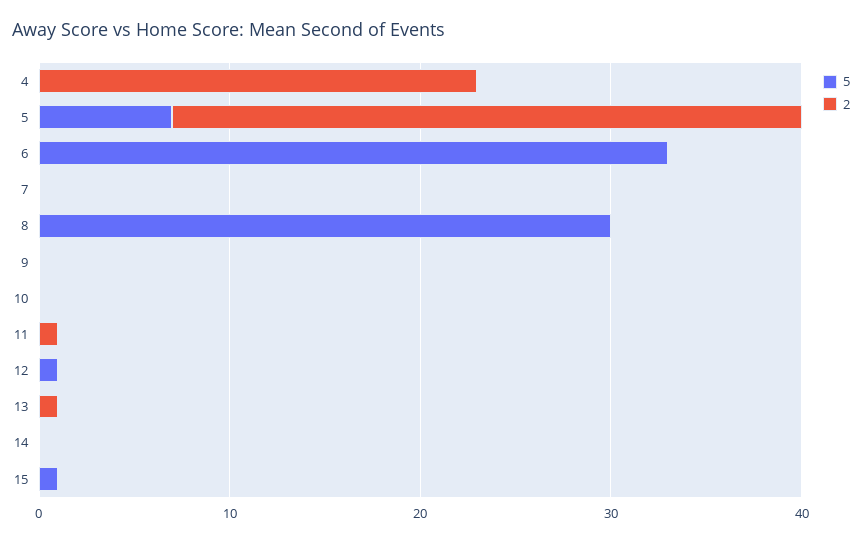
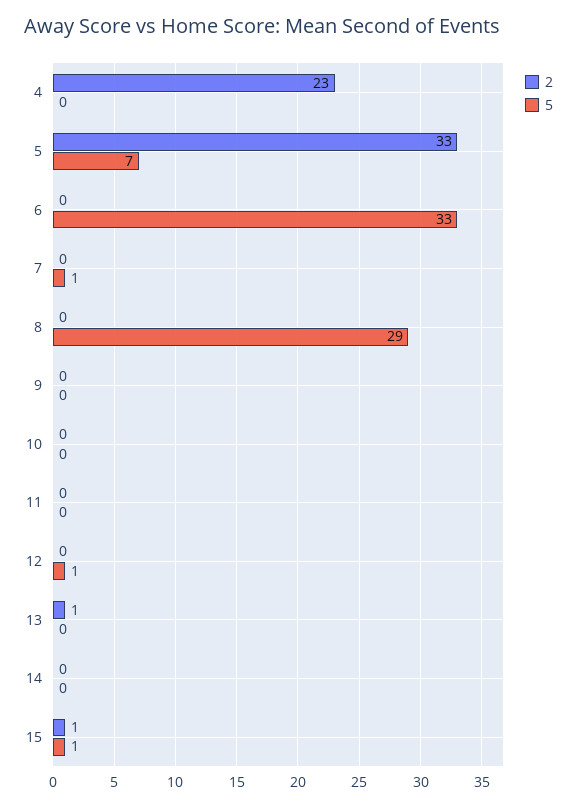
5, 7: 0 -> 1
5, 8: 30 -> 29
2, 11: 1 -> 0
2, 15: 0 -> 1

